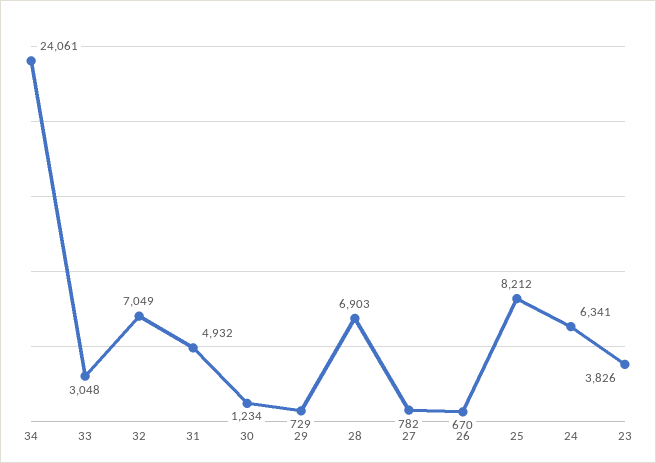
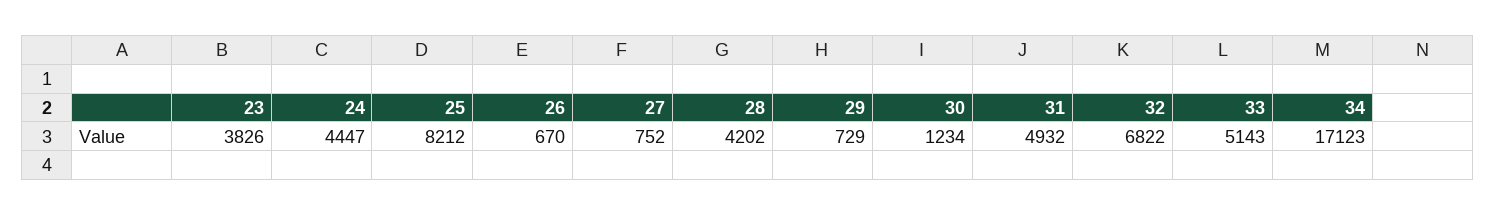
34: 24061 -> 17123
33: 3048 -> 5143
32: 7049 -> 6822
28: 6903 -> 4202
27: 782 -> 752
24: 6341 -> 4447

